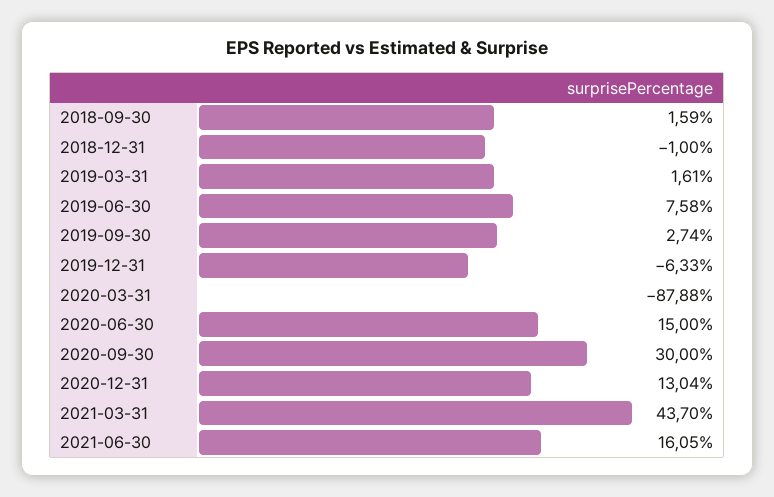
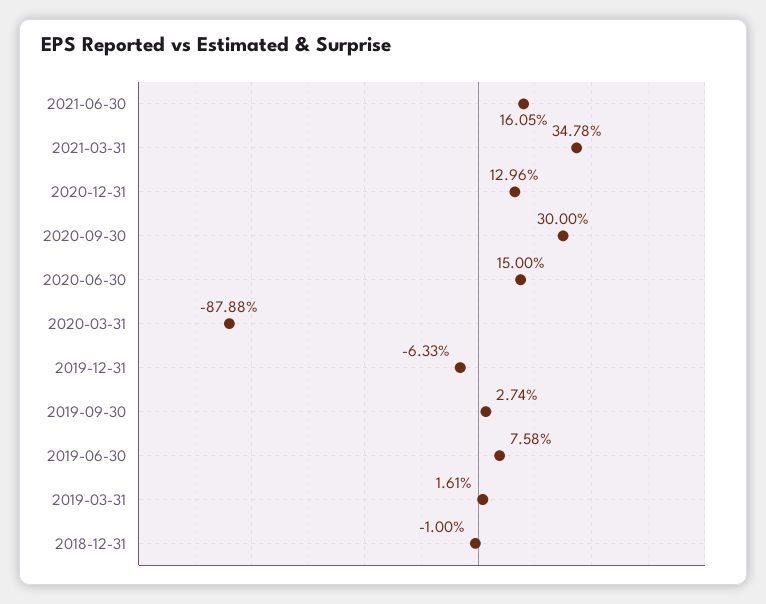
2018-09-30: 1.59 -> none
2020-12-31: 13.04 -> 12.96
2021-03-31: 43.7 -> 34.78

